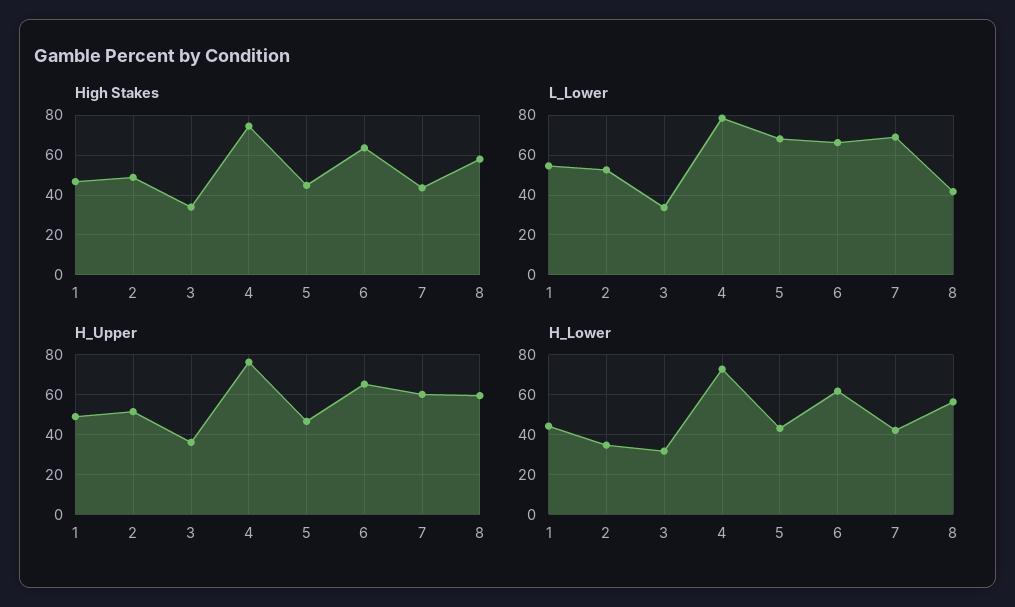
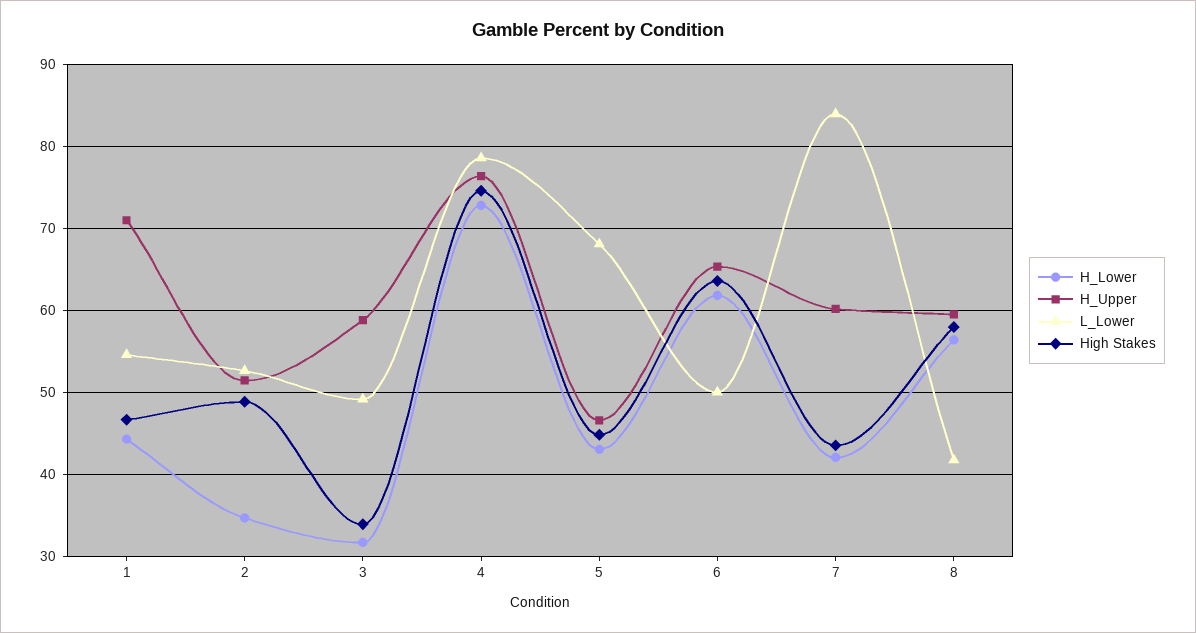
L_Lower, 3: 35 -> 49
L_Lower, 6: 65 -> 50
L_Lower, 7: 70 -> 84
H_Upper, 1: 50 -> 71
H_Upper, 3: 35 -> 59

